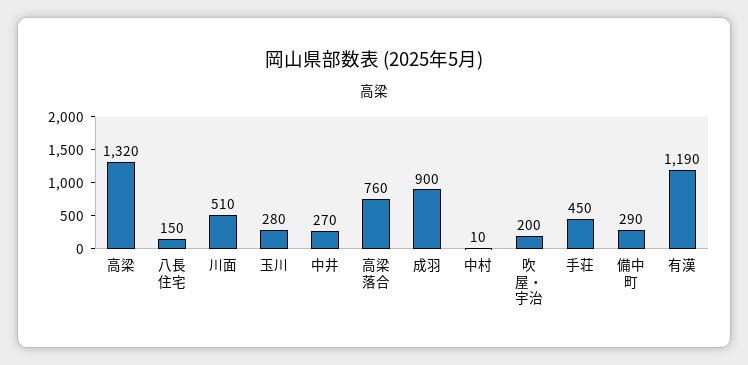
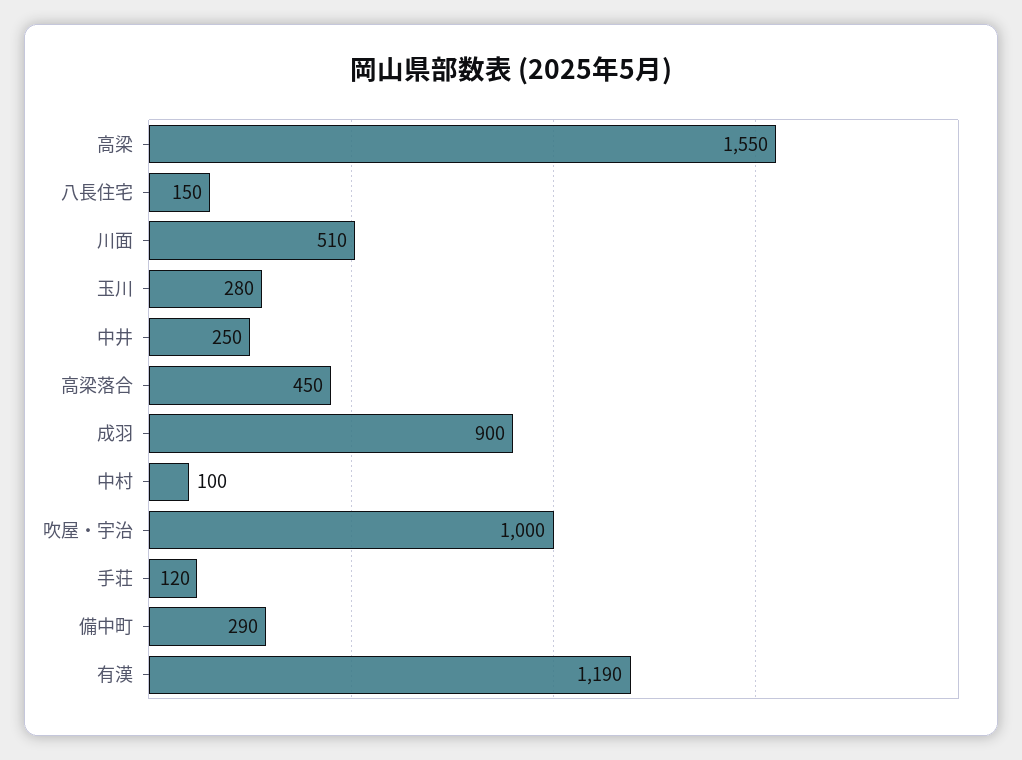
高梁: 1320 -> 1550
中井: 270 -> 250
高梁落合: 760 -> 450
中村: 10 -> 100
吹屋・宇治: 200 -> 1000
手荘: 450 -> 120

